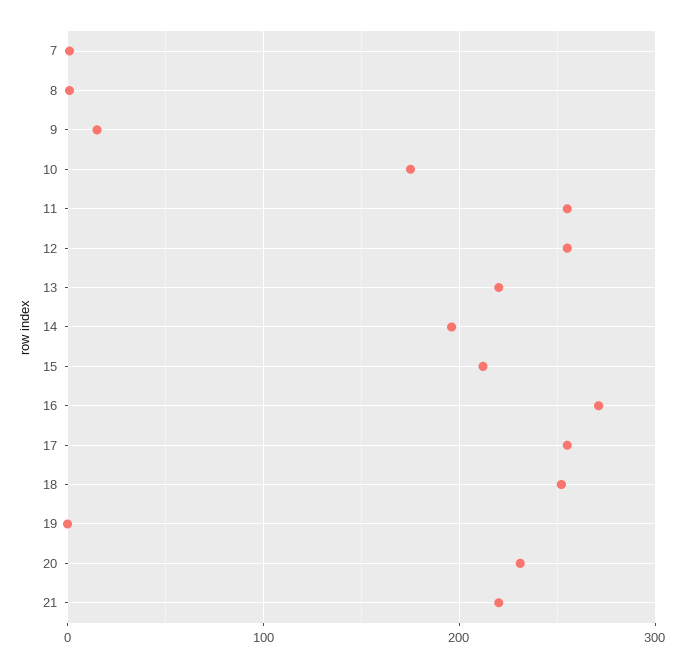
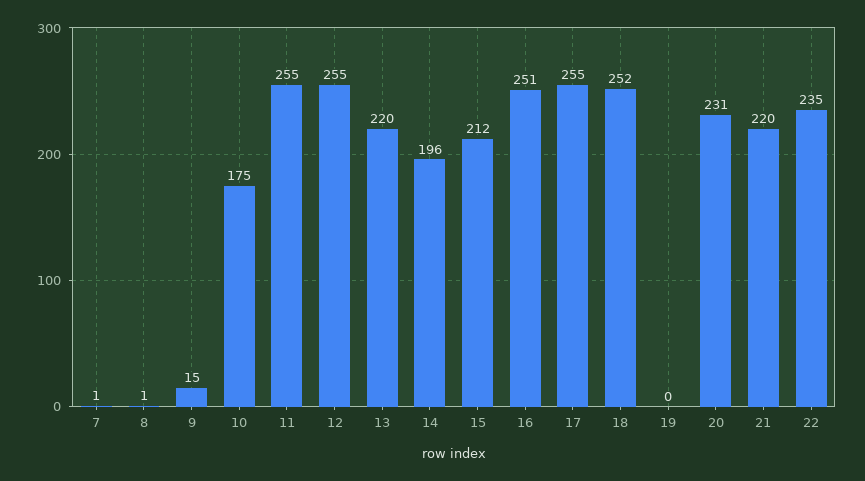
16: 270 -> 251
22: none -> 235

